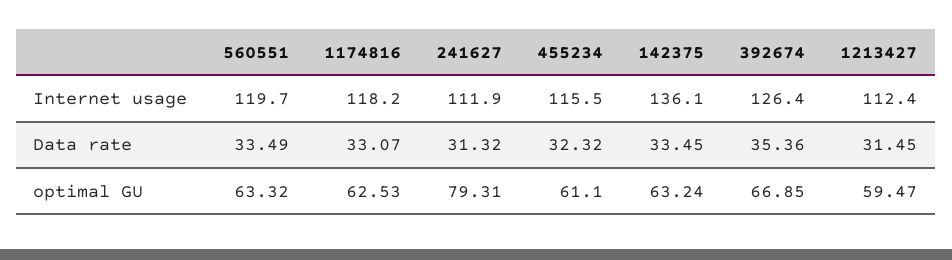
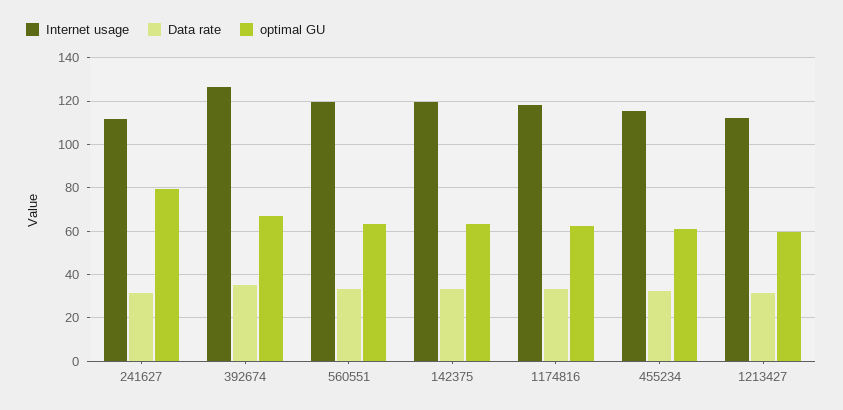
Internet usage, 142375: 136.1 -> 120

